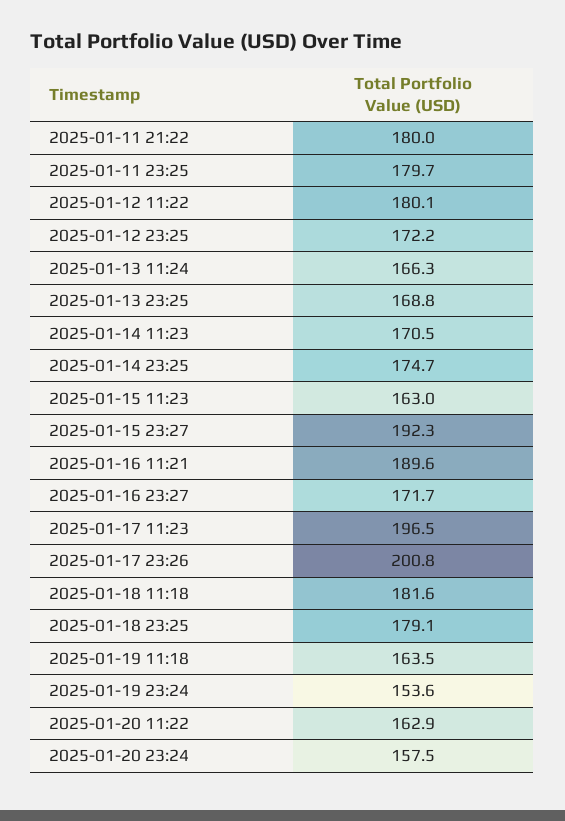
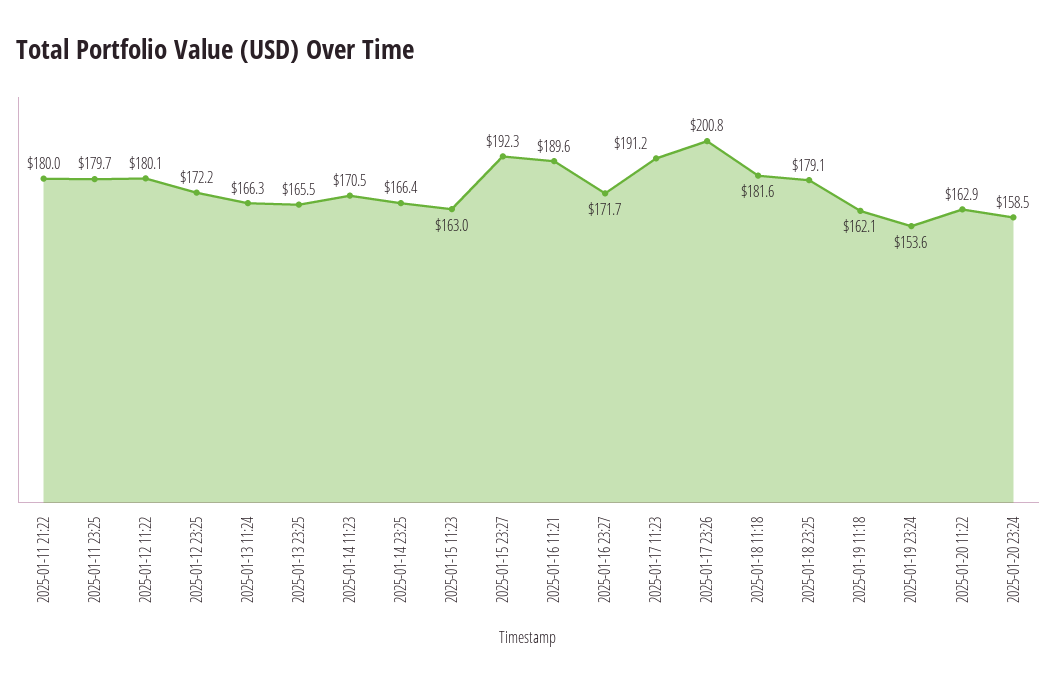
2025-01-13 23:25: 168.8 -> 165.5
2025-01-14 23:25: 174.7 -> 166.4
2025-01-17 11:23: 196.5 -> 191.2
2025-01-19 11:18: 163.5 -> 162.1
2025-01-20 23:24: 157.5 -> 158.5

